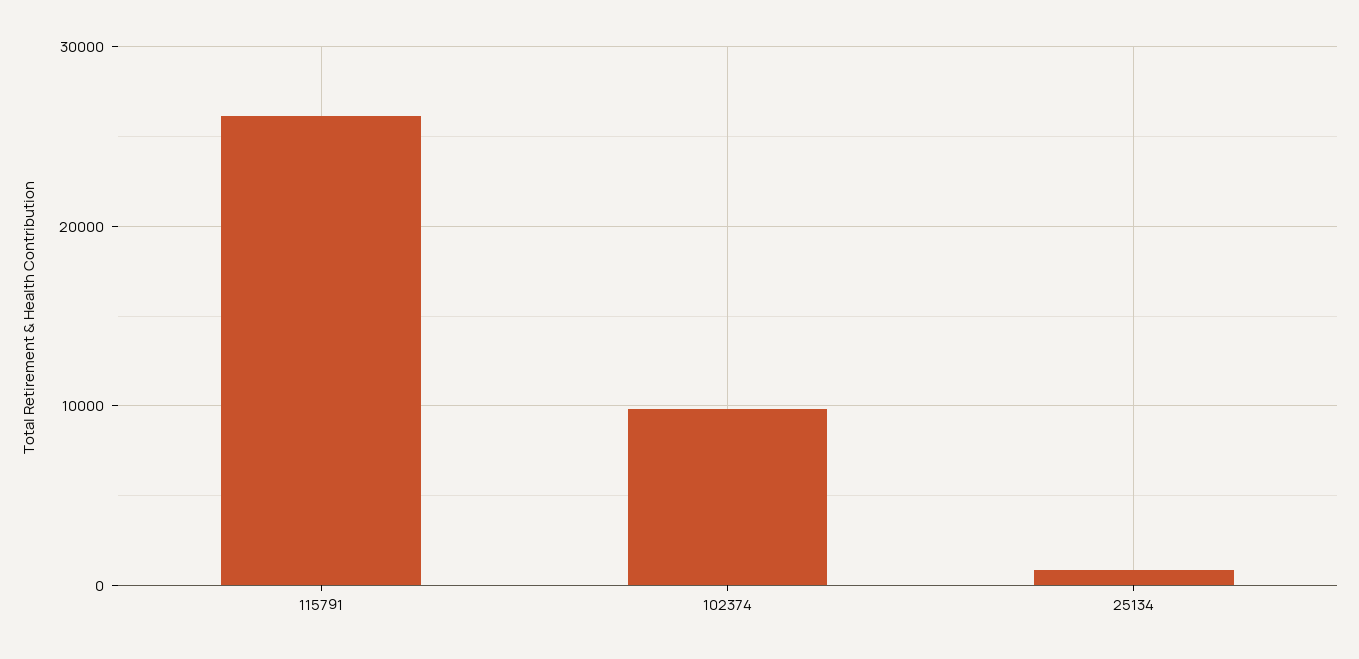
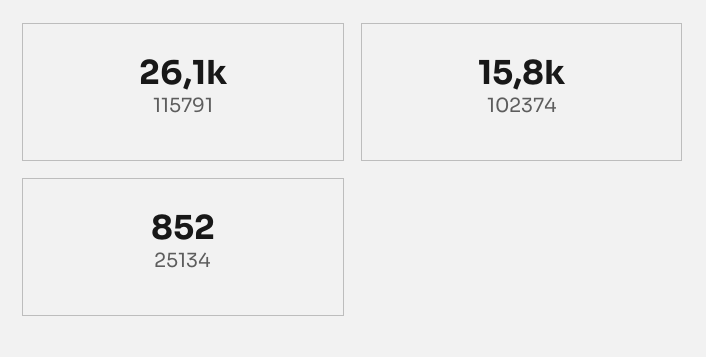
102374: 10000 -> 15800

